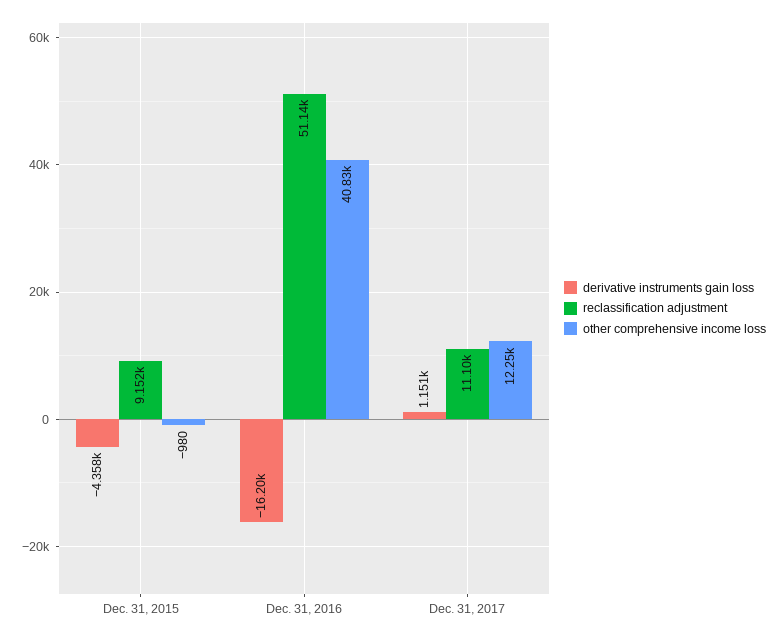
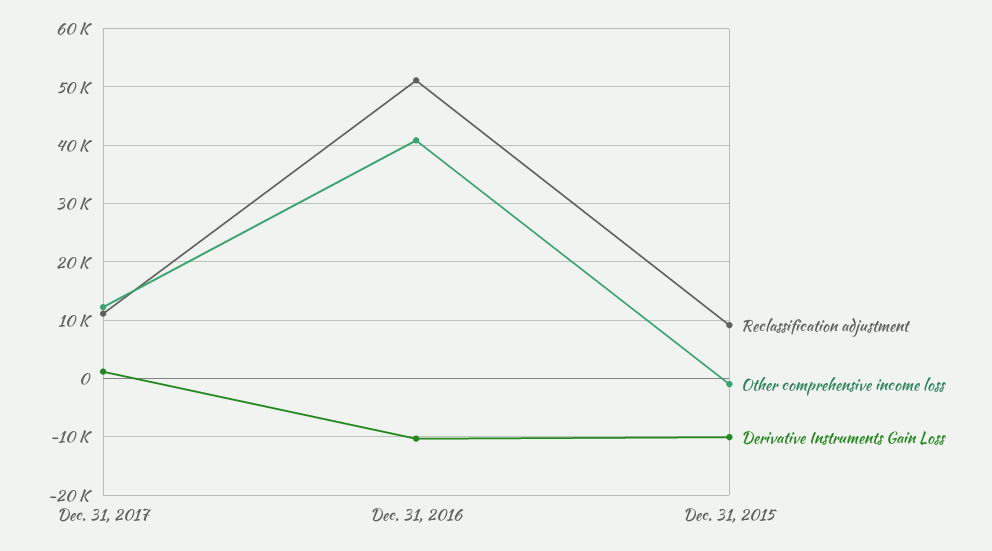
derivative instruments gain loss, Dec. 31, 2015: -4358 -> -10000
derivative instruments gain loss, Dec. 31, 2016: -16200 -> -10000

